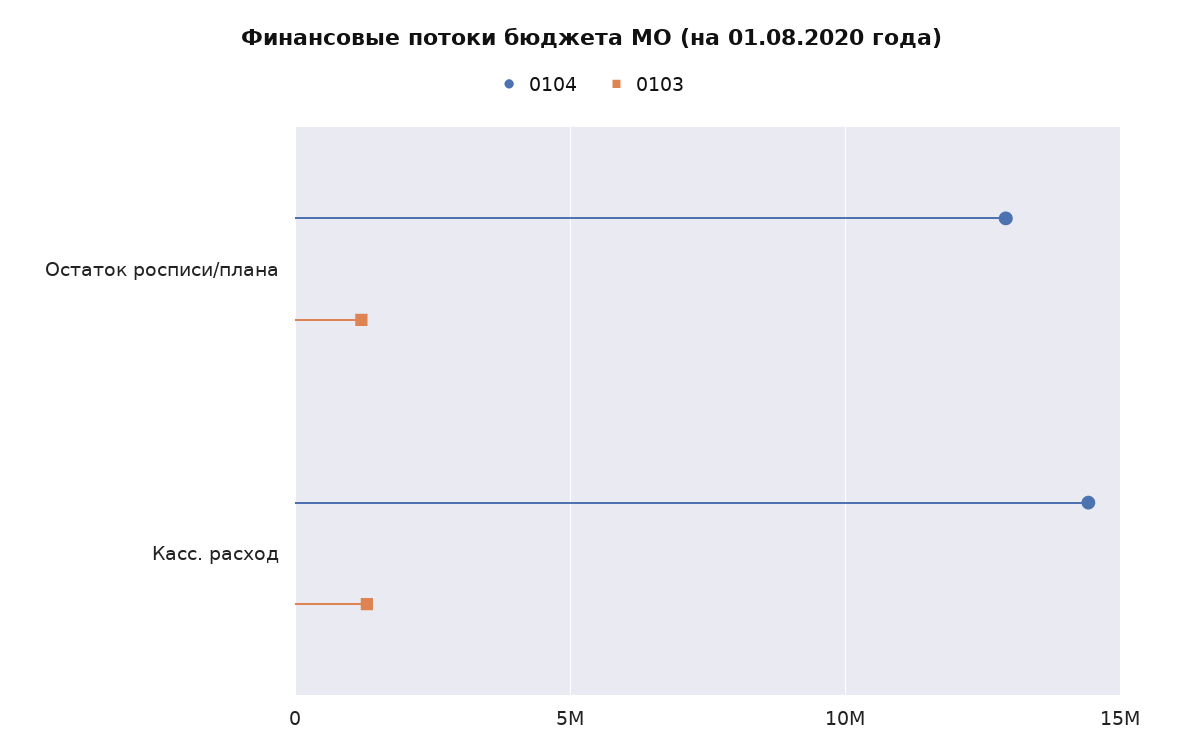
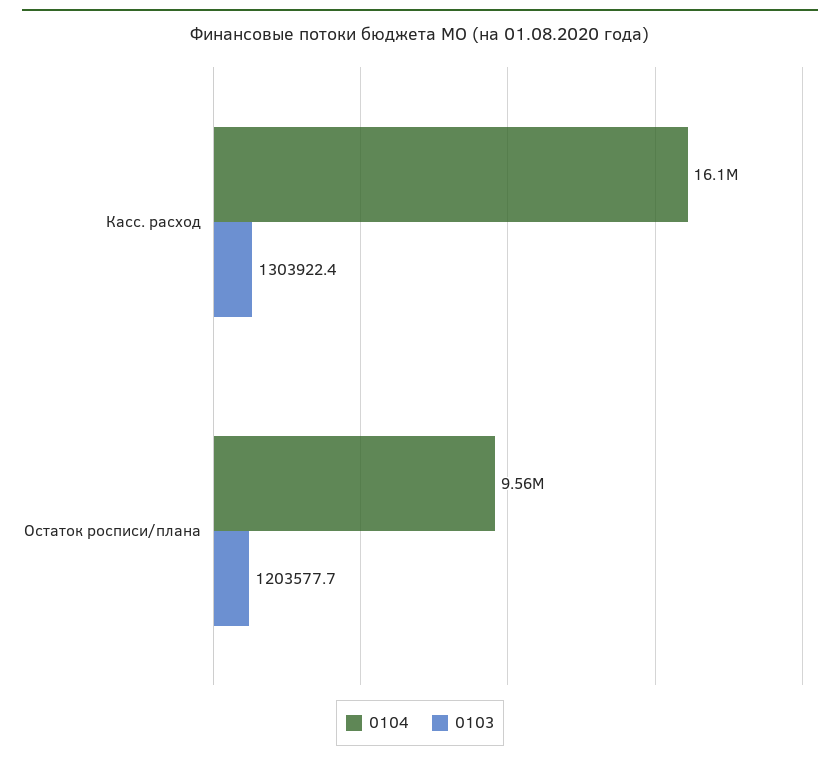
0104, Остаток росписи/плана: 13000000 -> 9560000
0104, Касс. расход: 14500000 -> 16100000

